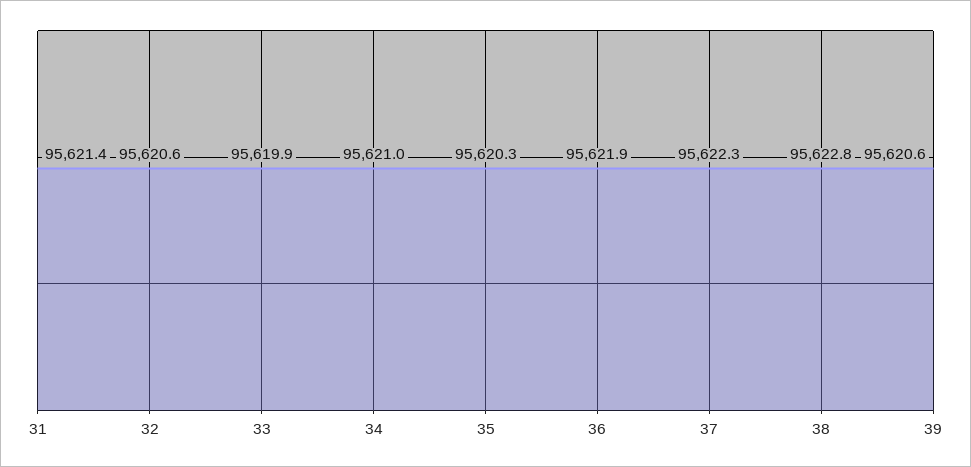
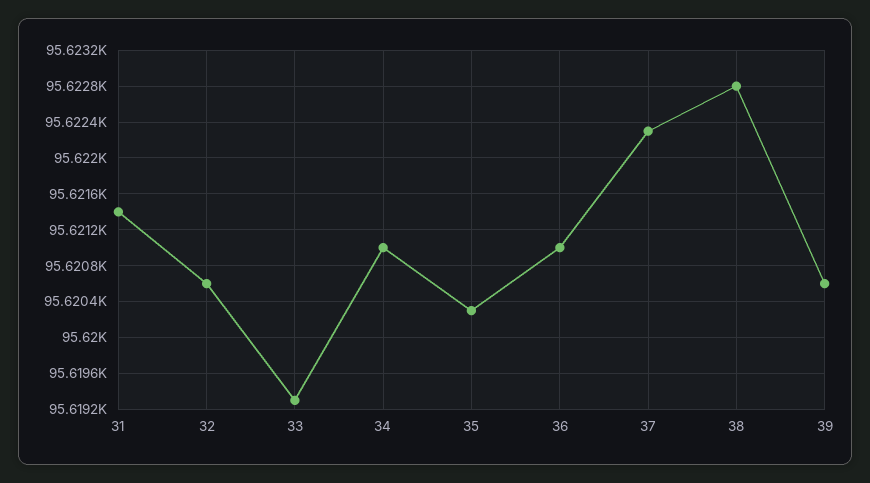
33: 95619.9 -> 95619.3
36: 95621.9 -> 95621

